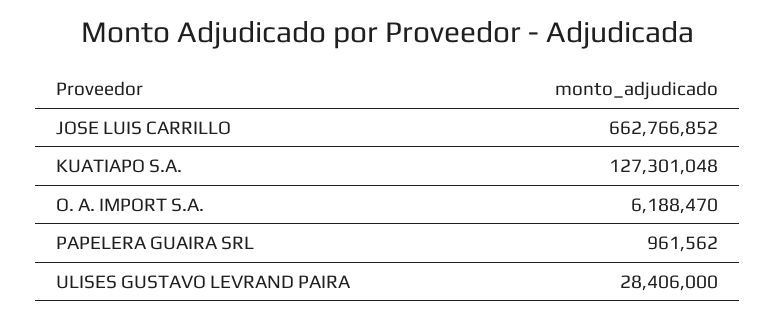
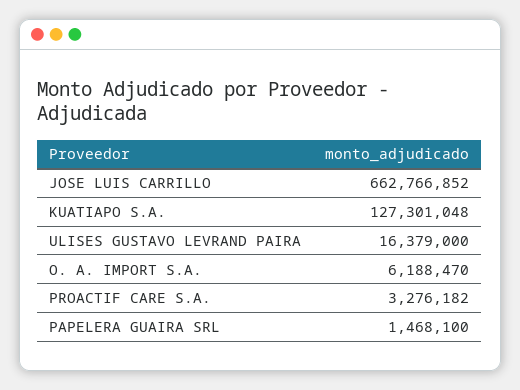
PAPELERA GUAIRA SRL: 961562 -> 1468100
ULISES GUSTAVO LEVRAND PAIRA: 28406000 -> 16379000
PROACTIF CARE S.A.: none -> 3276182

